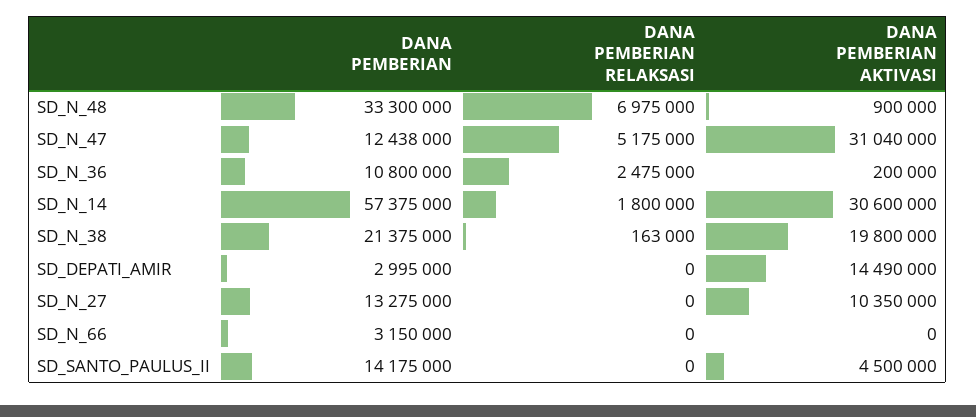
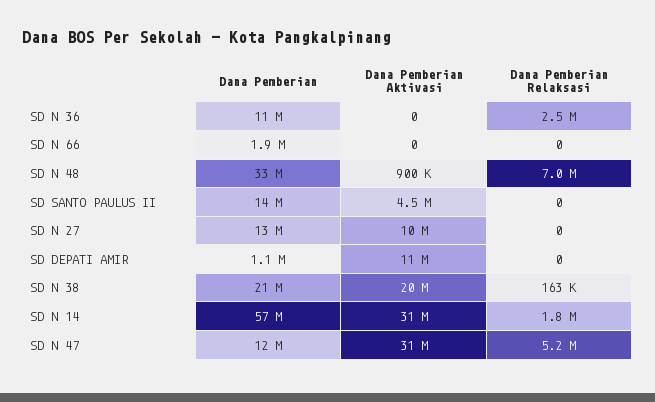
DANA PEMBERIAN AKTIVASI, SD_N_36: 200000 -> 0
DANA PEMBERIAN, SD_DEPATI_AMIR: 2995000 -> 1100000
DANA PEMBERIAN AKTIVASI, SD_DEPATI_AMIR: 14490000 -> 11000000
DANA PEMBERIAN, SD_N_66: 3150000 -> 1900000

